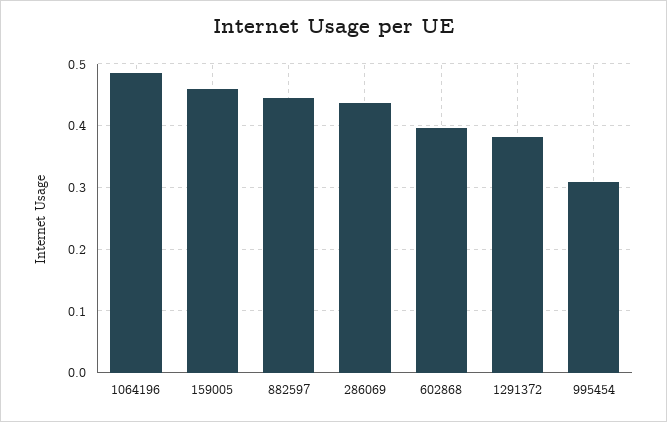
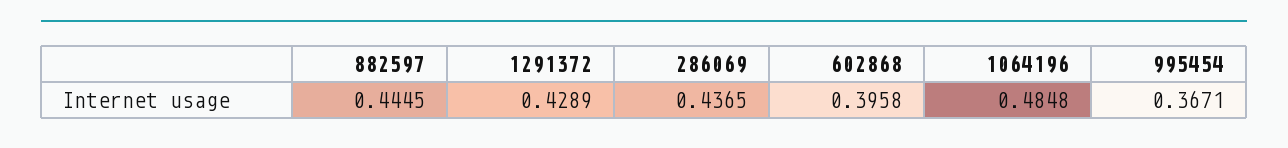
159005: 0.46 -> none
1291372: 0.38 -> 0.4289
995454: 0.31 -> 0.3671

